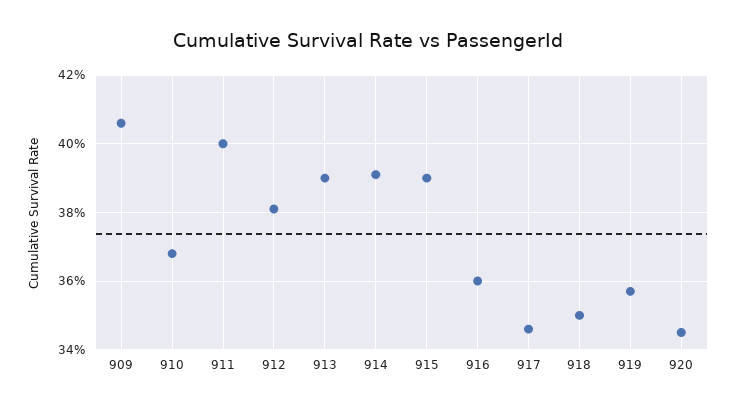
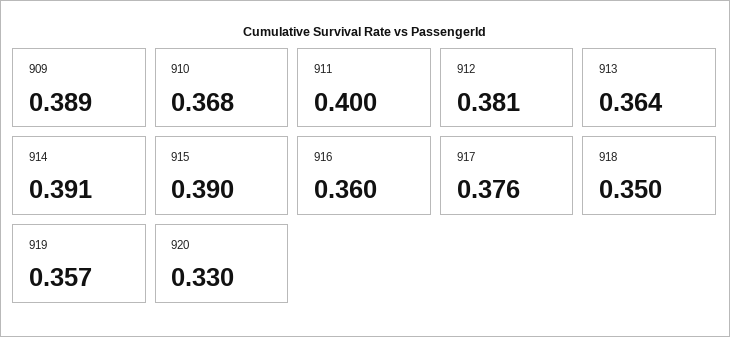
909: 0.405 -> 0.389
913: 0.39 -> 0.364
917: 0.345 -> 0.376
920: 0.345 -> 0.33

